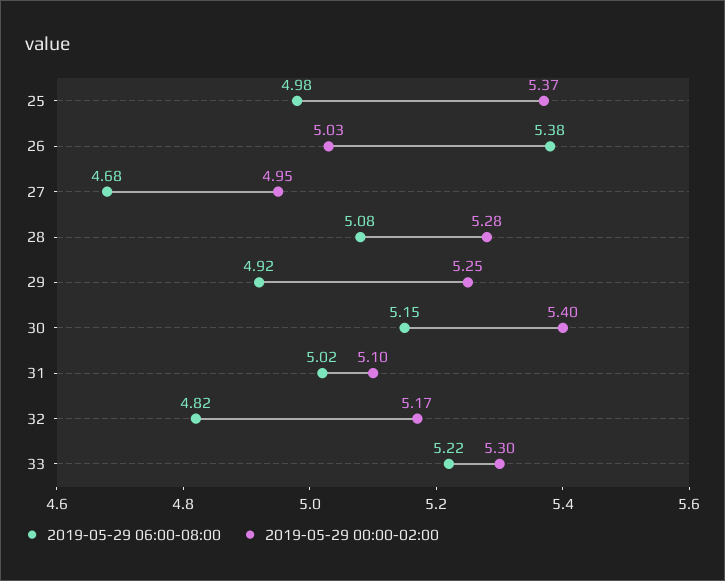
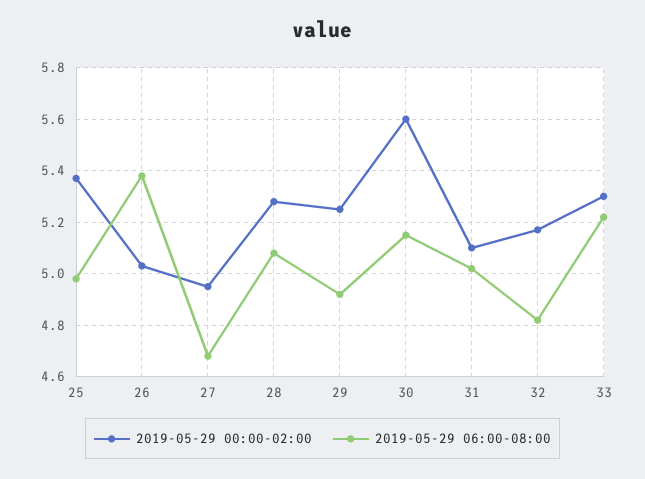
2019-05-29 00:00-02:00, 30: 5.4 -> 5.6

